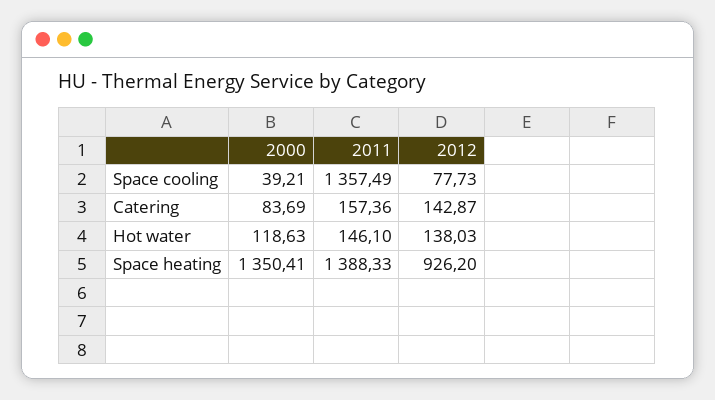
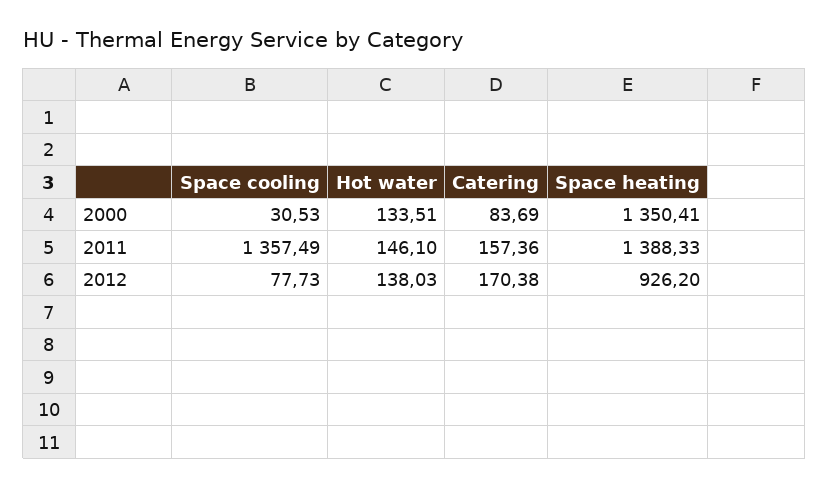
2000, Space cooling: 39.21 -> 30.53
2012, Catering: 142.87 -> 170.38
2000, Hot water: 118.63 -> 133.51

